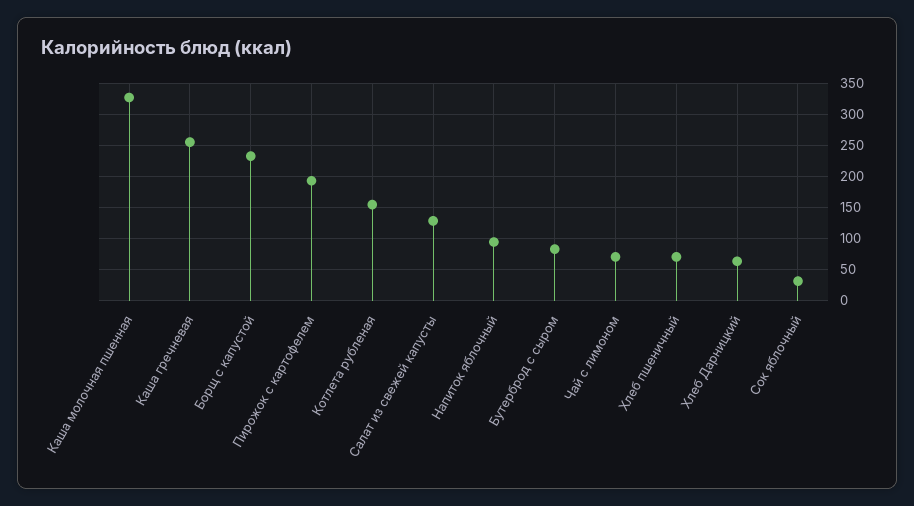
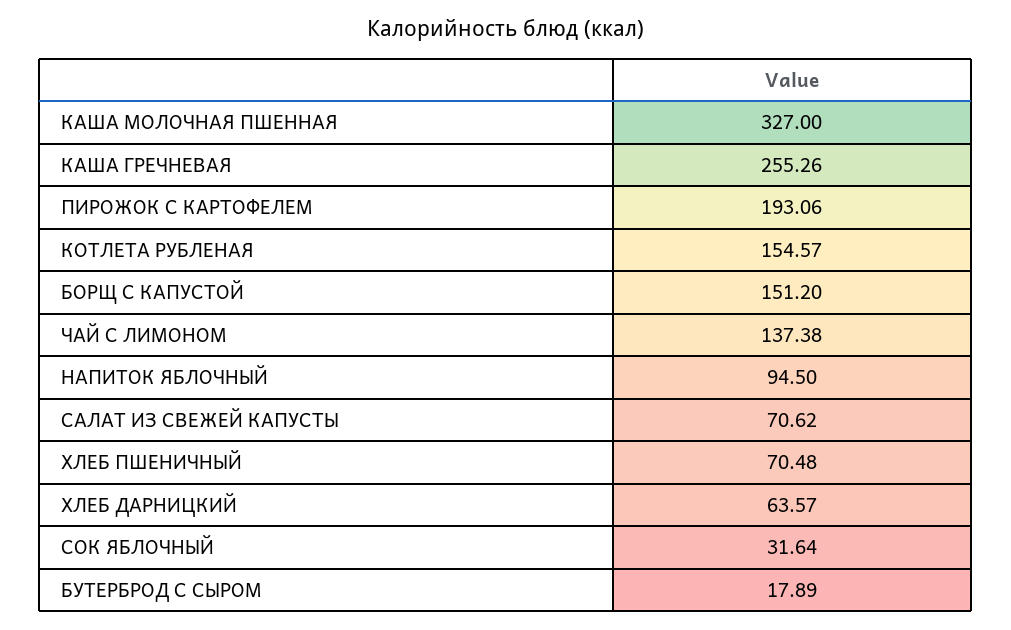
Борщ с капустой: 230 -> 151.2
Салат из свежей капусты: 130 -> 70.62
Бутерброд с сыром: 80 -> 17.89
Чай с лимоном: 70 -> 137.38

